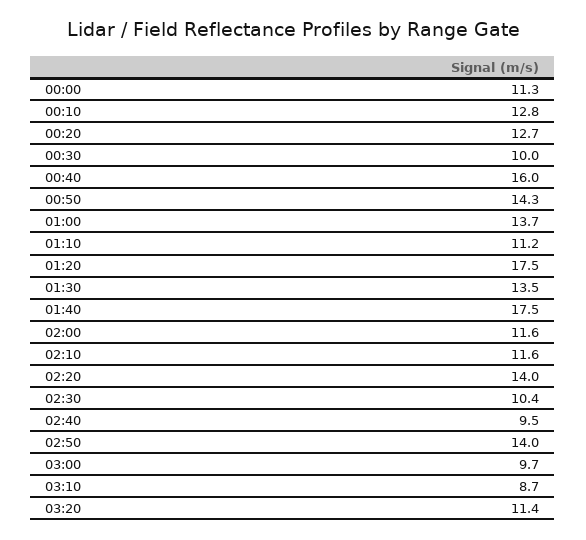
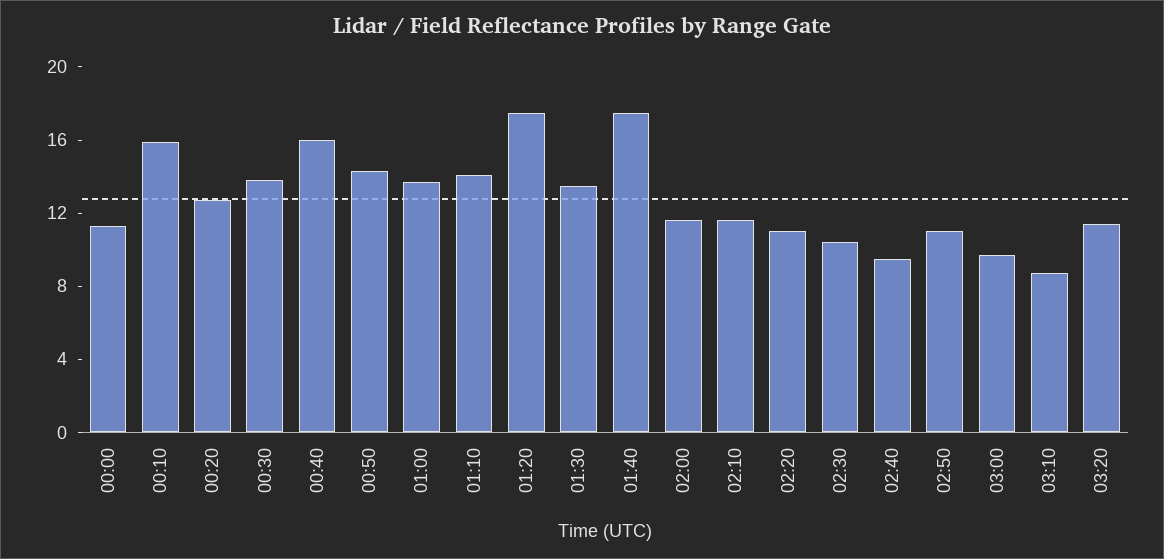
00:10: 12.8 -> 16
00:30: 10 -> 14
01:10: 11.2 -> 14
02:20: 14 -> 11
02:50: 14 -> 11

